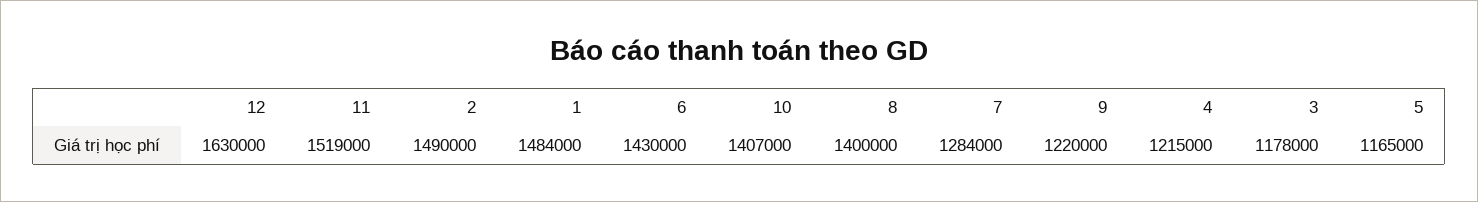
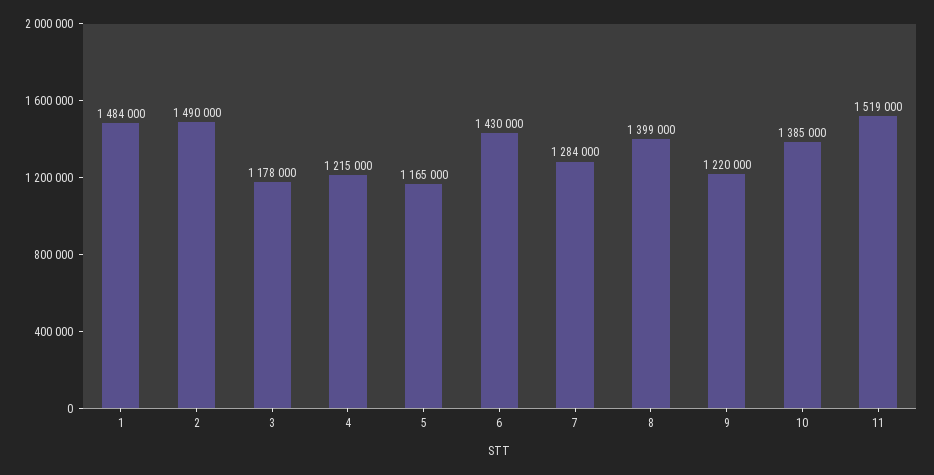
12: 1630000 -> none
10: 1407000 -> 1385000
8: 1400000 -> 1399000

